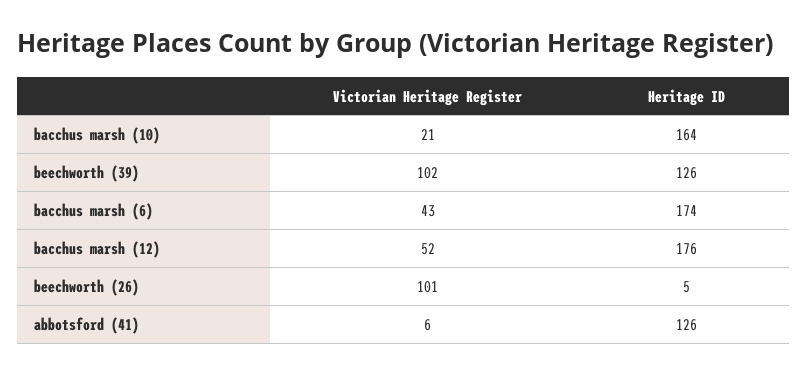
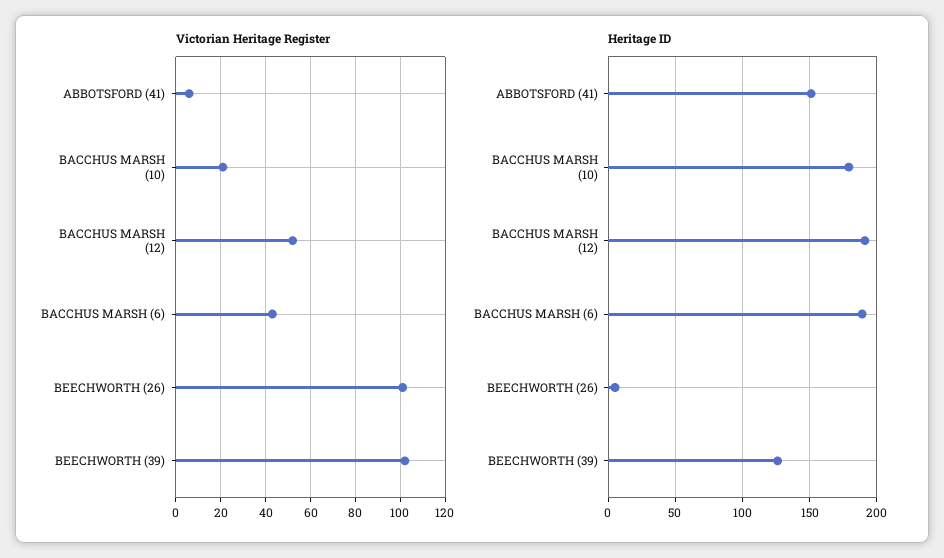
Heritage ID, bacchus marsh (10): 164 -> 180
Heritage ID, bacchus marsh (6): 174 -> 190
Heritage ID, bacchus marsh (12): 176 -> 190
Heritage ID, abbotsford (41): 126 -> 150

